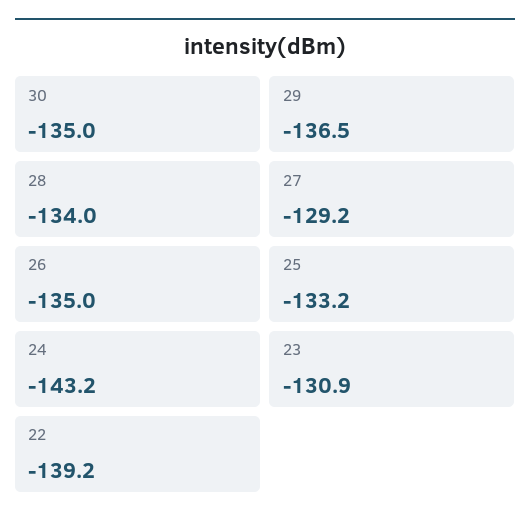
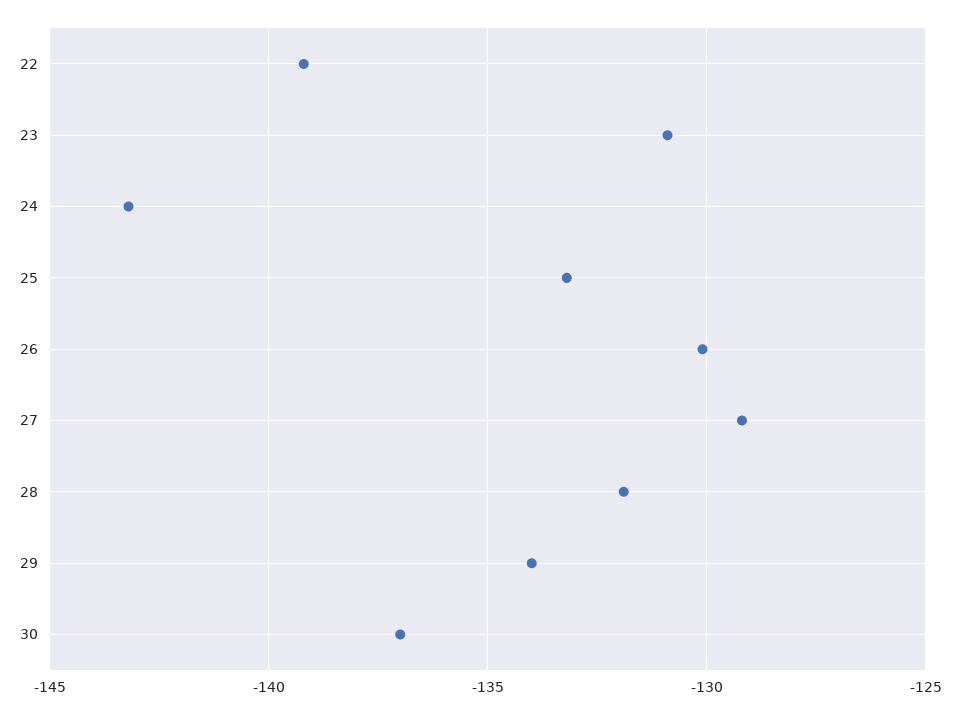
30: -135 -> -137
29: -136.5 -> -134
28: -134 -> -132
26: -135 -> -130

